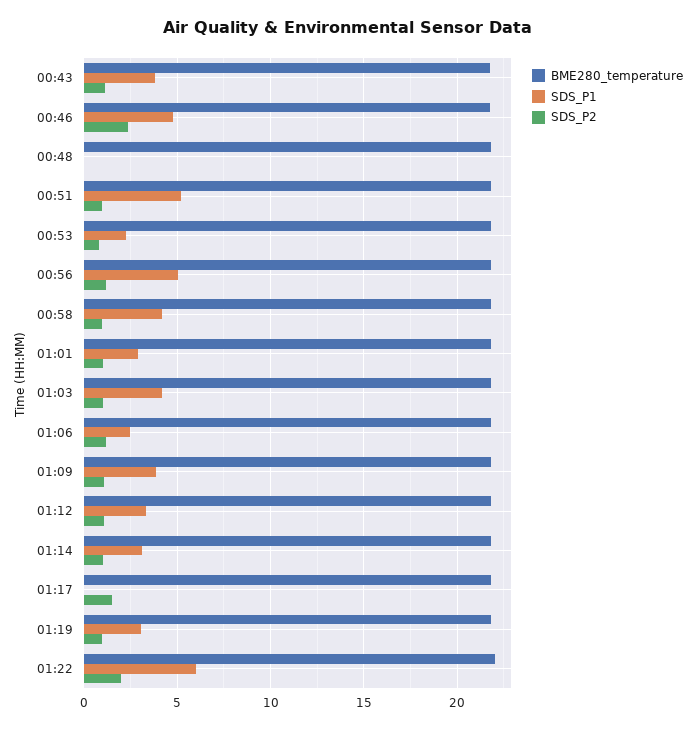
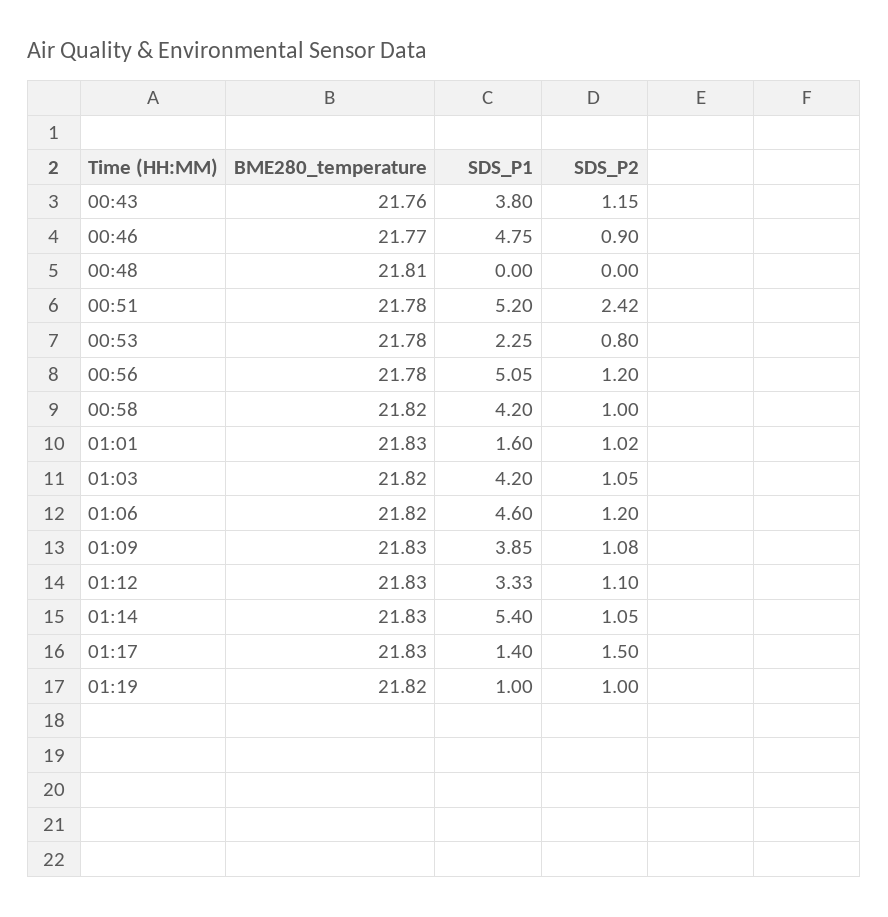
SDS_P2, 00:46: 2.5 -> 0.9
SDS_P2, 00:51: 1 -> 2.42
SDS_P1, 01:01: 3 -> 1.6
SDS_P1, 01:06: 2.5 -> 4.6
SDS_P1, 01:14: 3 -> 5.4
SDS_P1, 01:17: 0 -> 1.4
SDS_P1, 01:19: 3 -> 1
BME280_temperature, 01:22: 22 -> none
SDS_P1, 01:22: 6 -> none
SDS_P2, 01:22: 2 -> none

